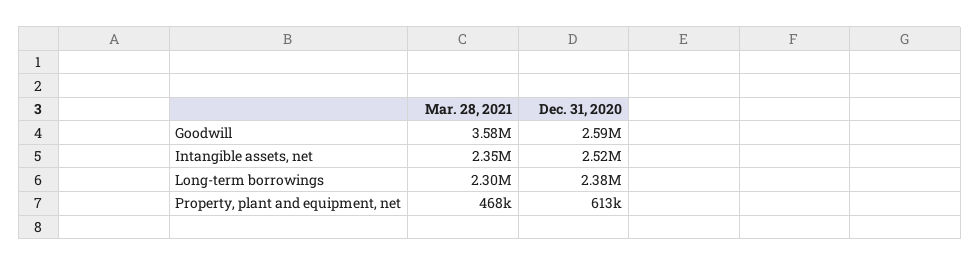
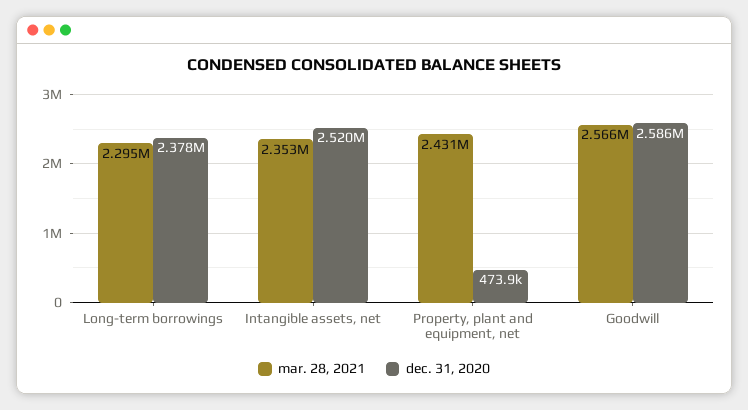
Mar. 28, 2021, Goodwill: 3580000 -> 2566000
Mar. 28, 2021, Property, plant and equipment, net: 468000 -> 2431000
Dec. 31, 2020, Property, plant and equipment, net: 613000 -> 473900

